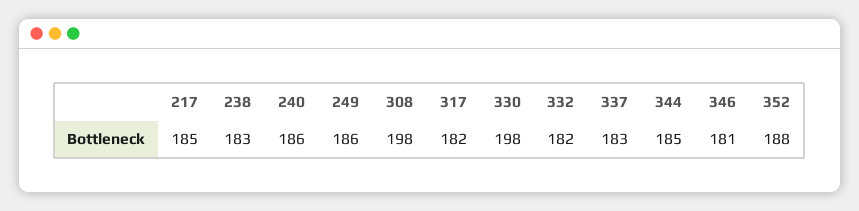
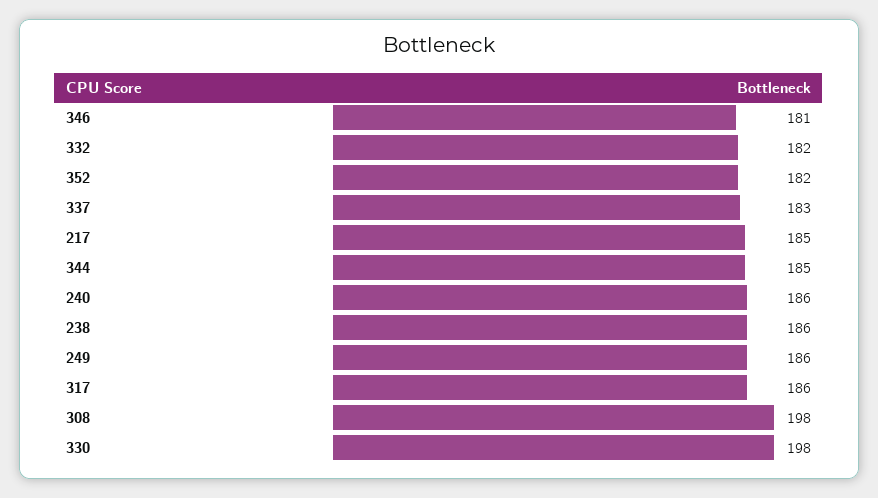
238: 183 -> 186
317: 182 -> 186
352: 188 -> 182

